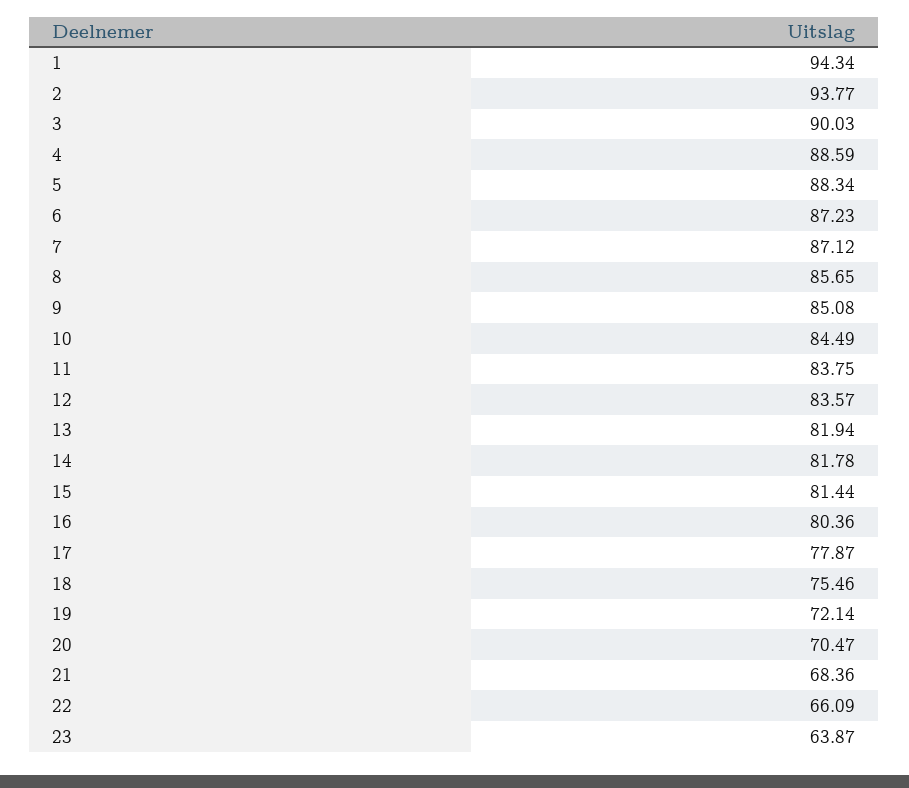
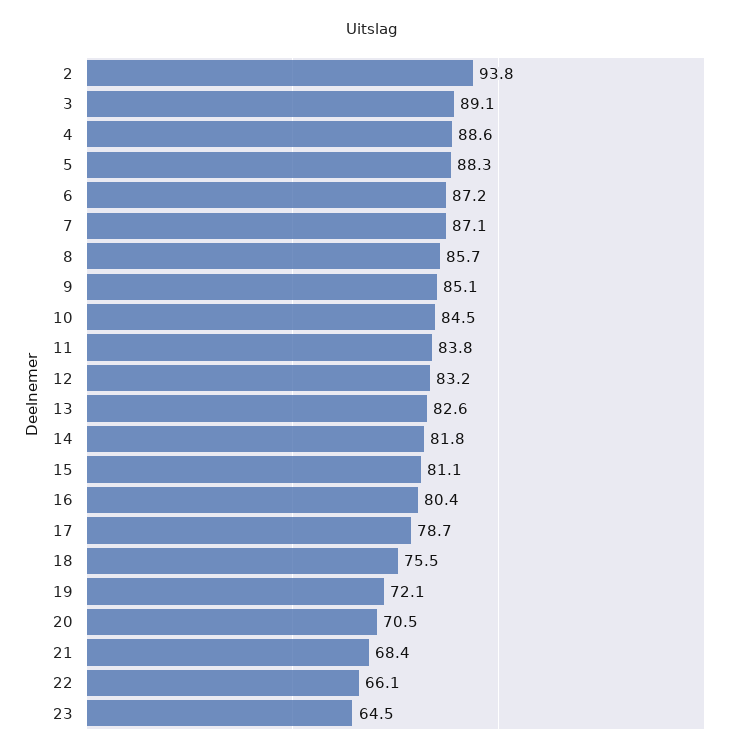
1: 94.34 -> none
3: 90.03 -> 89.1
12: 83.57 -> 83.2
13: 81.94 -> 82.6
15: 81.44 -> 81.1
17: 77.87 -> 78.7
23: 63.87 -> 64.5

